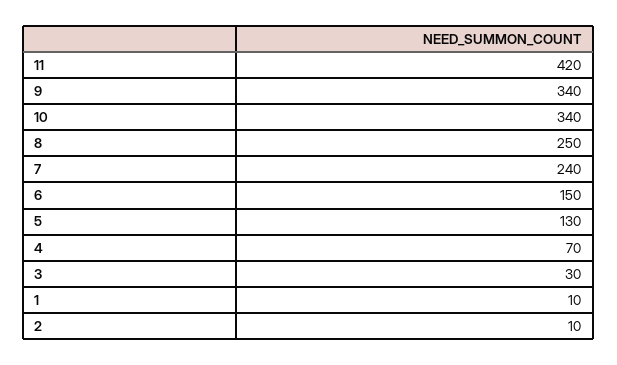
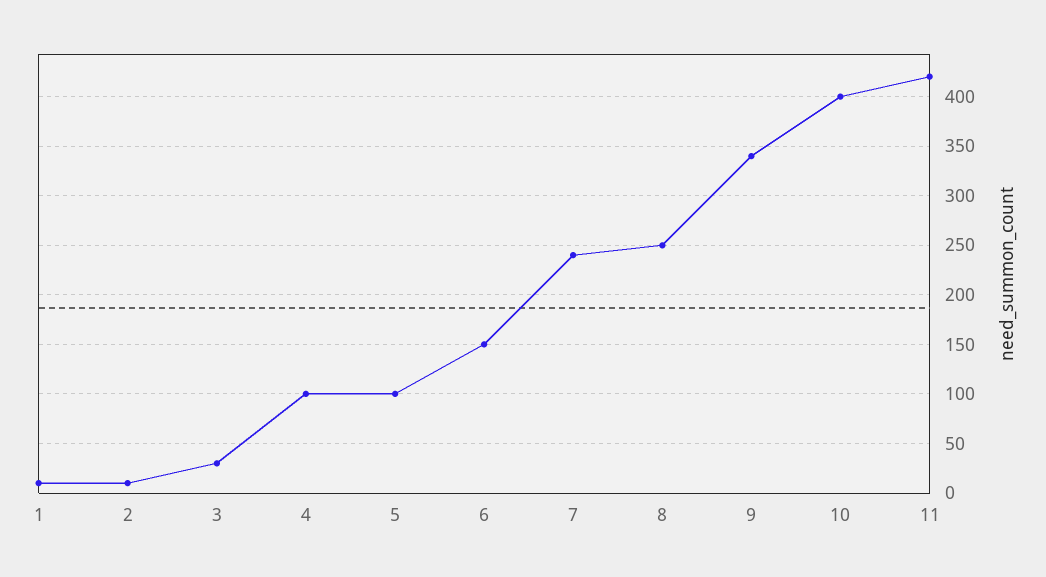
10: 340 -> 400
5: 130 -> 100
4: 70 -> 100

